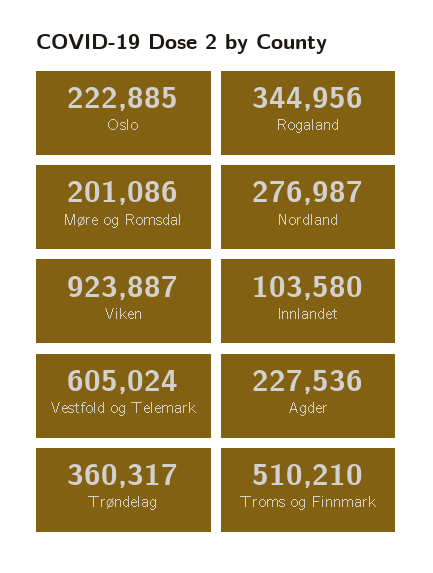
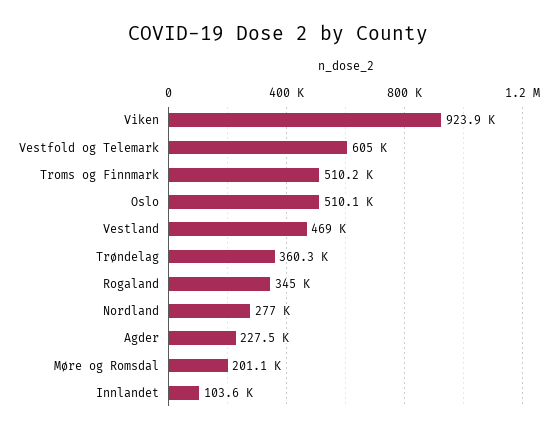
Oslo: 222885 -> 510100
Vestland: none -> 469000

